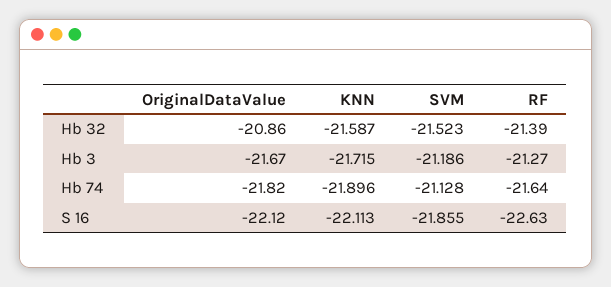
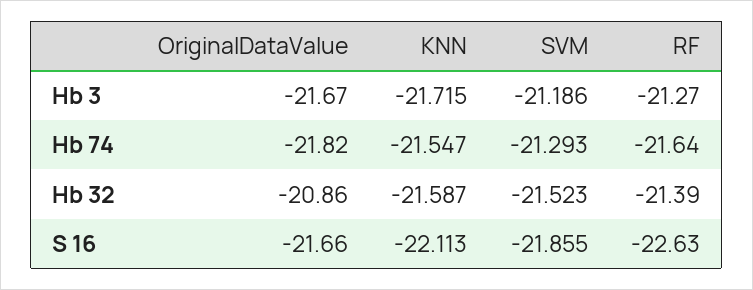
KNN, Hb 74: -21.896 -> -21.547
SVM, Hb 74: -21.128 -> -21.293
OriginalDataValue, S 16: -22.12 -> -21.66

